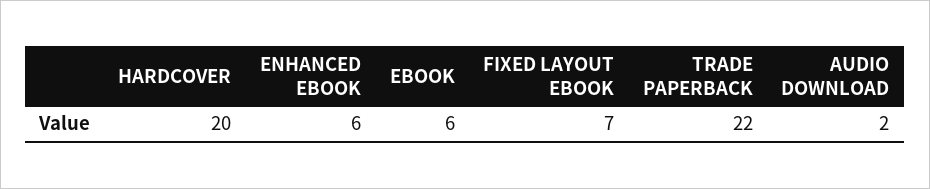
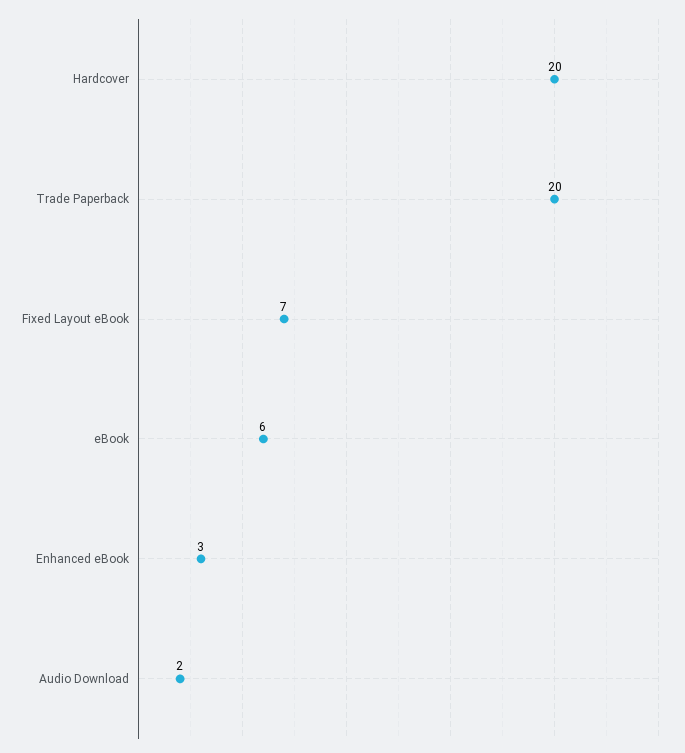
ENHANCED EBOOK: 6 -> 3
TRADE PAPERBACK: 22 -> 20

